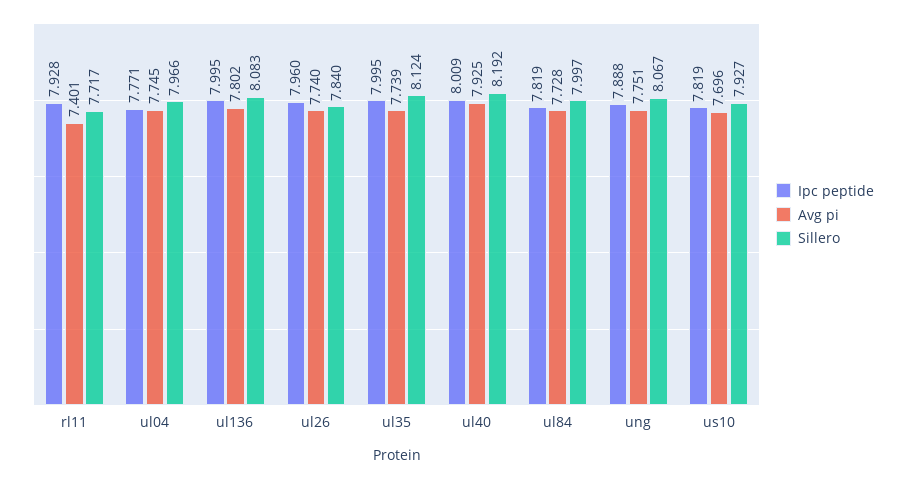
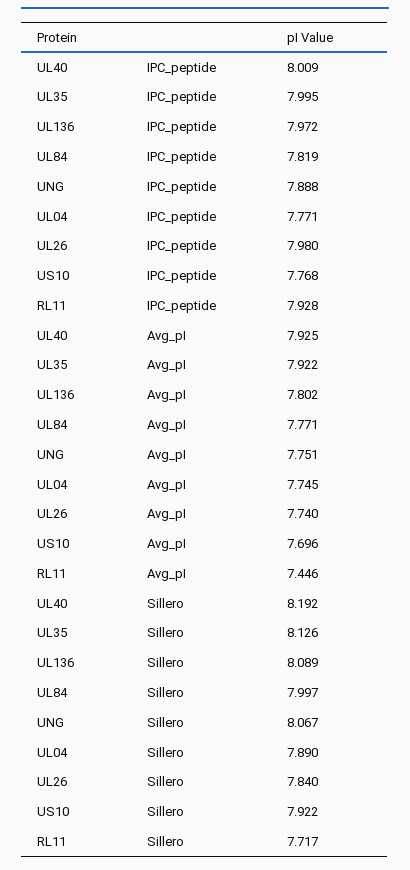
Avg pi, rl11: 7.401 -> 7.446
Sillero, ul04: 7.966 -> 7.89
Ipc peptide, ul136: 7.995 -> 7.972
Sillero, ul136: 8.083 -> 8.089
Ipc peptide, ul26: 7.96 -> 7.98
Avg pi, ul35: 7.739 -> 7.922
Sillero, ul35: 8.124 -> 8.126
Avg pi, ul84: 7.728 -> 7.771
Ipc peptide, us10: 7.819 -> 7.768
Sillero, us10: 7.927 -> 7.922

